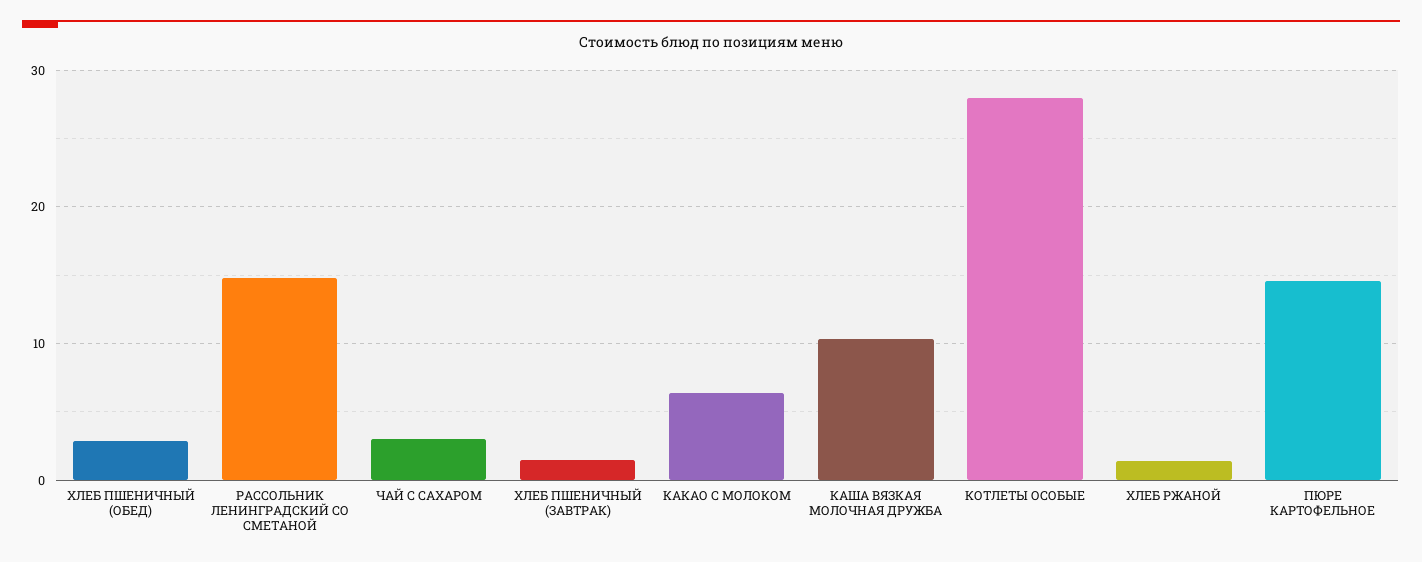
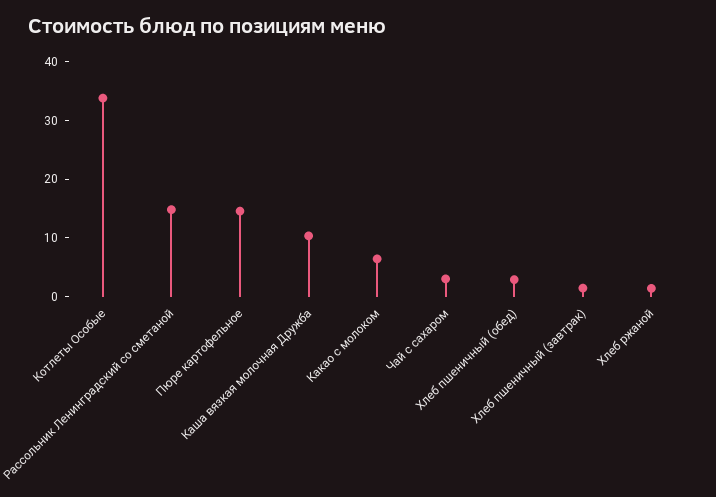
КОТЛЕТЫ ОСОБЫЕ: 28 -> 34

